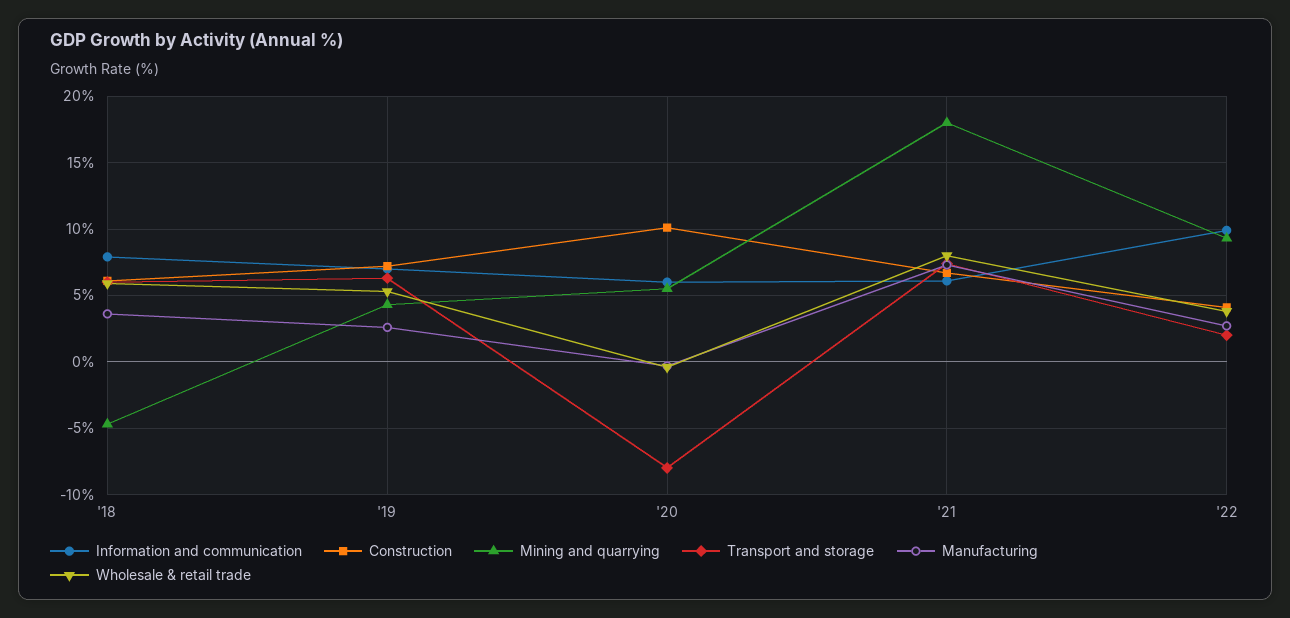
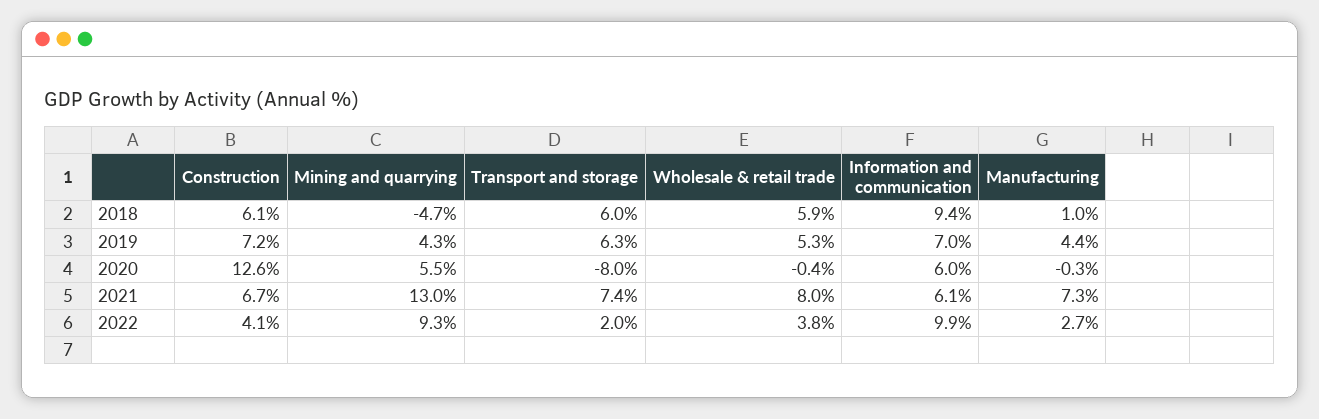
Information and communication, '18: 8 -> 9.4
Manufacturing, '18: 3.5 -> 1
Manufacturing, '19: 2.5 -> 4.4
Construction, '20: 10 -> 12.6
Mining and quarrying, '21: 18 -> 13

